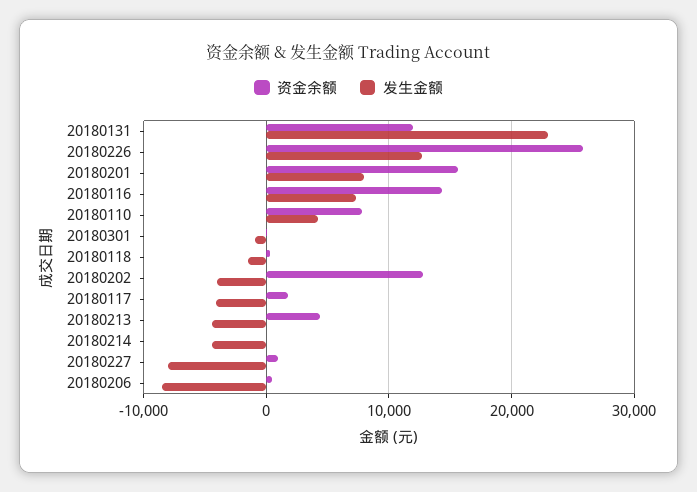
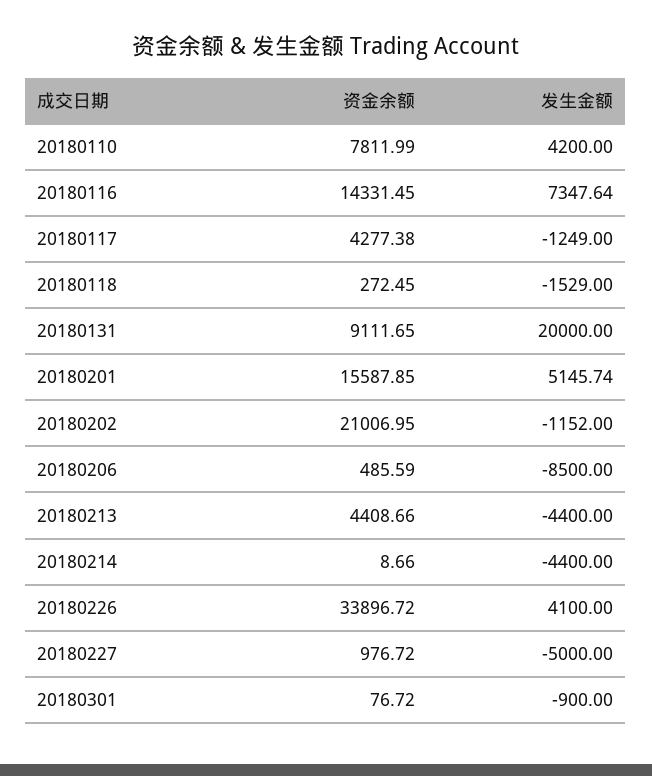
资金余额, 20180131: 12000 -> 9111.65
发生金额, 20180131: 23000 -> 20000
资金余额, 20180226: 26000 -> 33896.72
发生金额, 20180226: 13000 -> 4100
发生金额, 20180201: 8000 -> 5145.74
资金余额, 20180202: 13000 -> 21006.95
发生金额, 20180202: -4000 -> -1152
资金余额, 20180117: 2000 -> 4277.38
发生金额, 20180117: -4000 -> -1249
发生金额, 20180227: -8000 -> -5000

